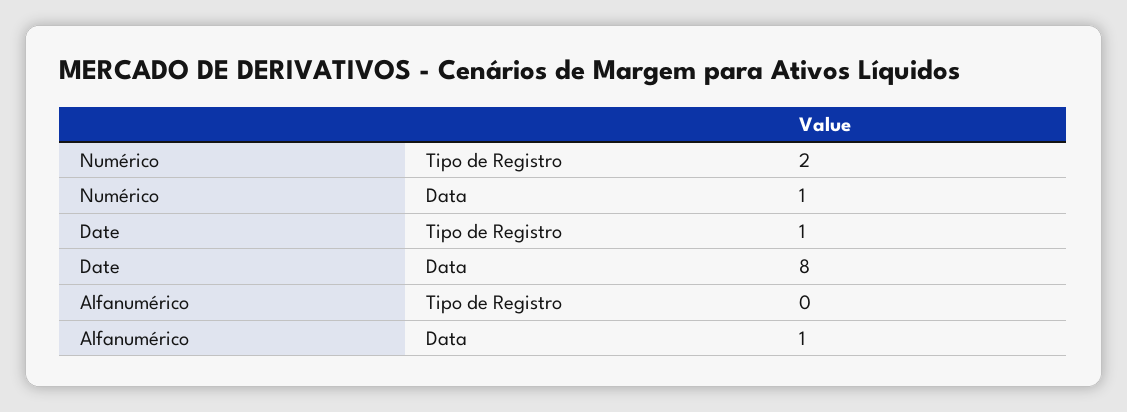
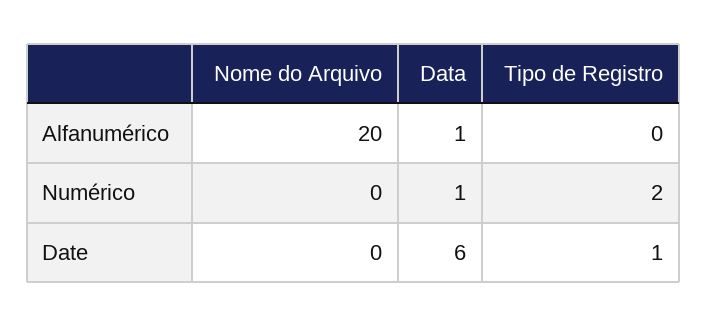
Date, Data: 8 -> 6
Alfanumérico, Nome do Arquivo: none -> 20
Numérico, Nome do Arquivo: none -> 0
Date, Nome do Arquivo: none -> 0

